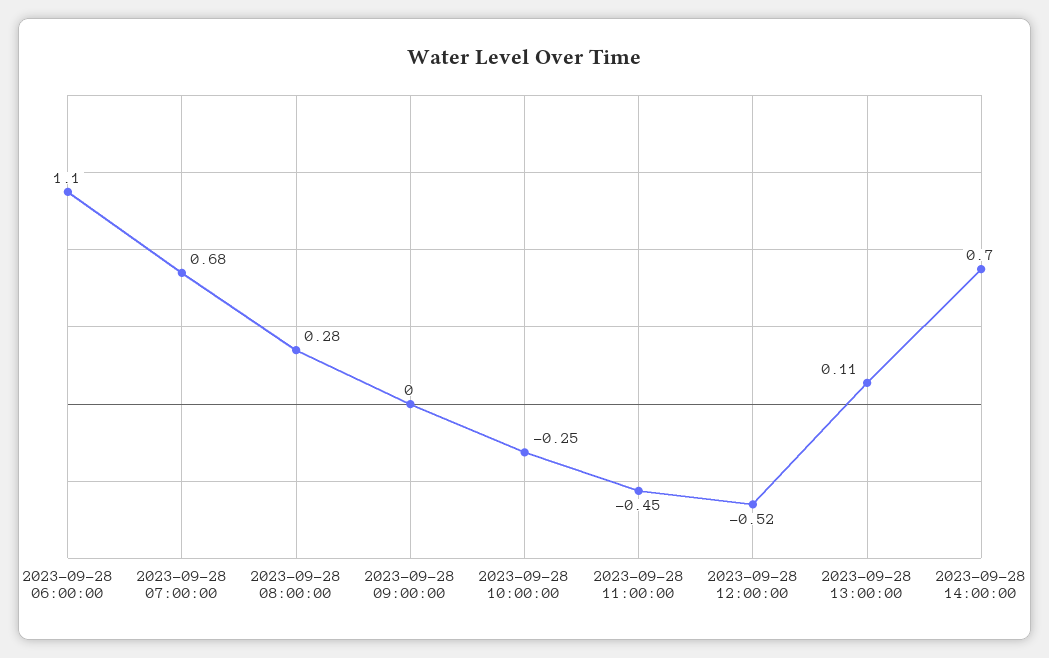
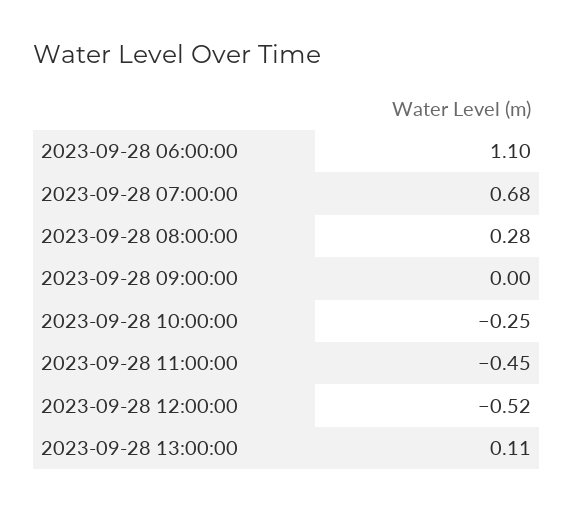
2023-09-28 14:00:00: 0.7 -> none

